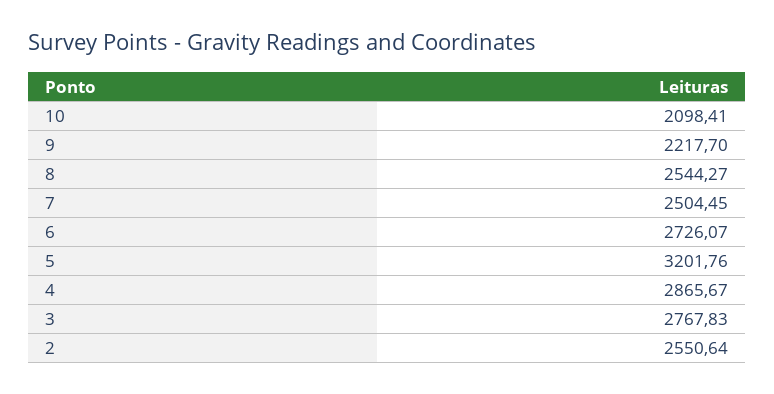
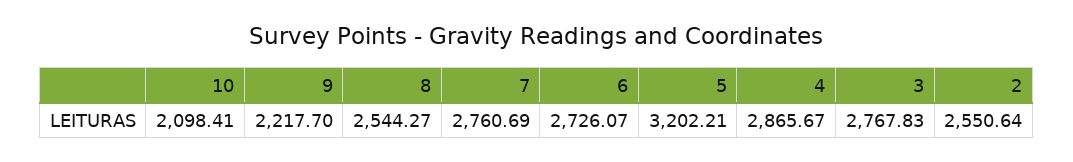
7: 2504.45 -> 2760.69
5: 3201.76 -> 3202.21

